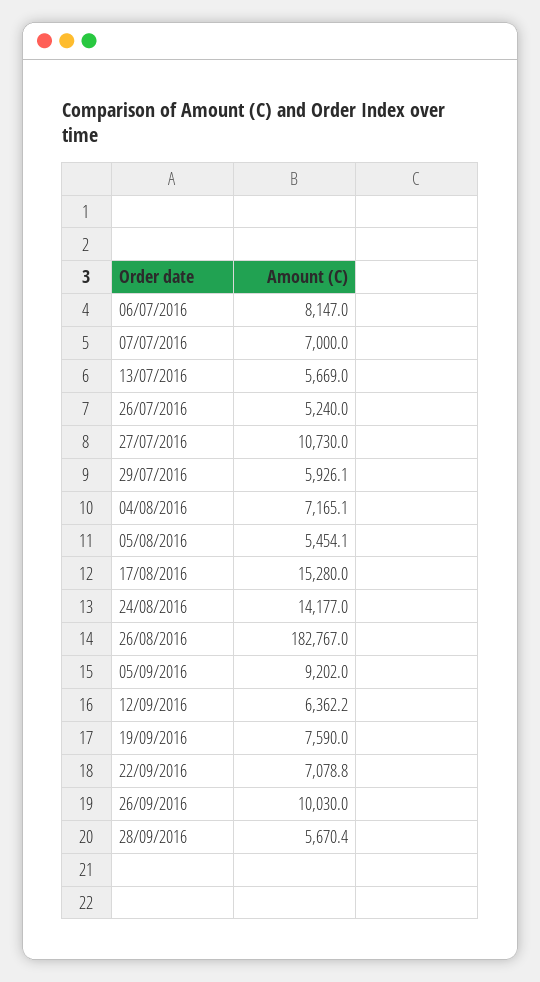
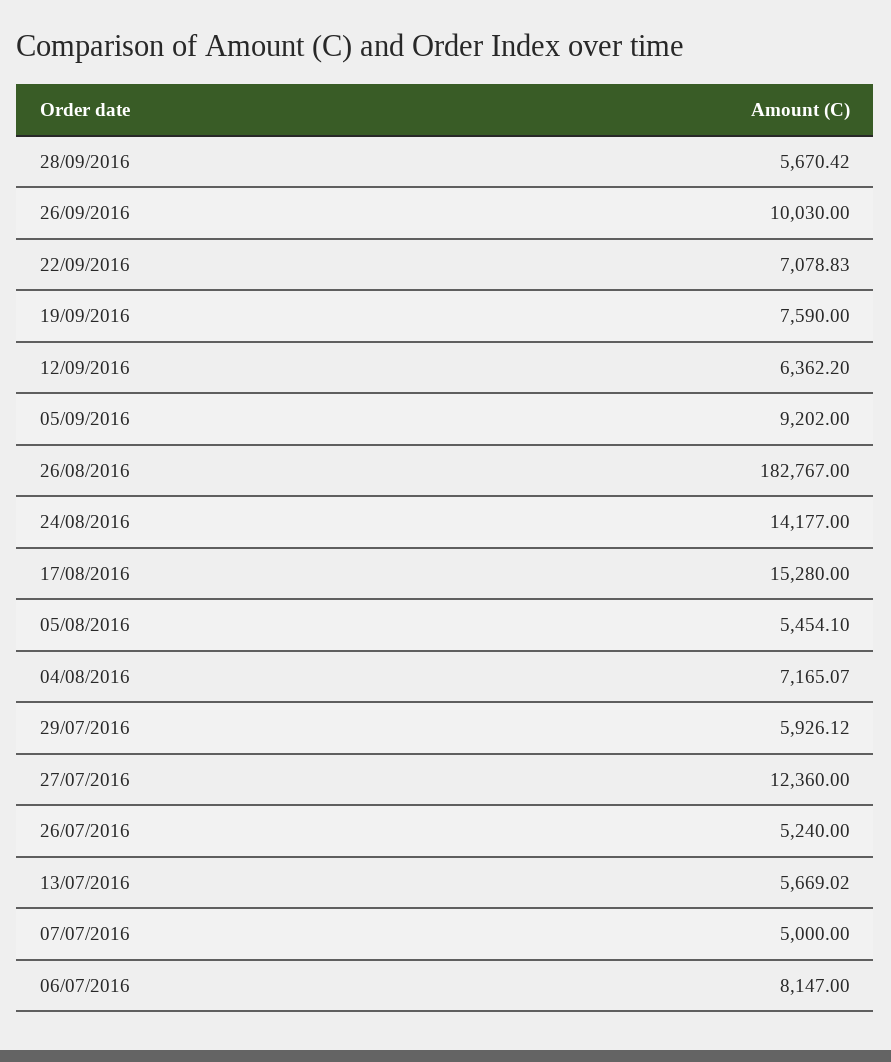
07/07/2016: 7000 -> 5000
27/07/2016: 10730 -> 12360

